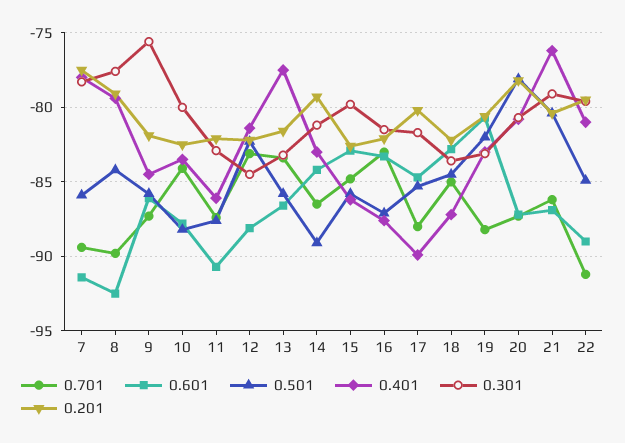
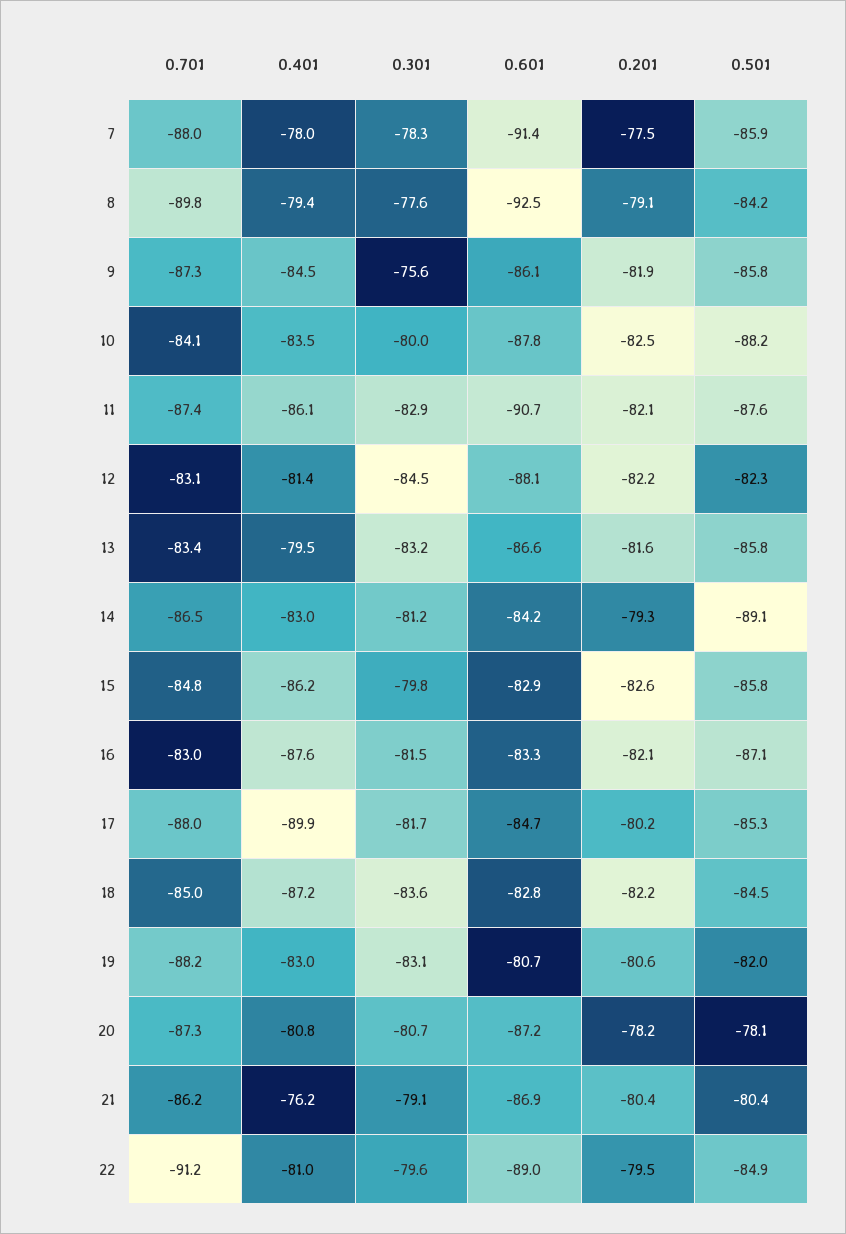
0.701, 7: -89.5 -> -88
0.401, 13: -77.5 -> -79.5

